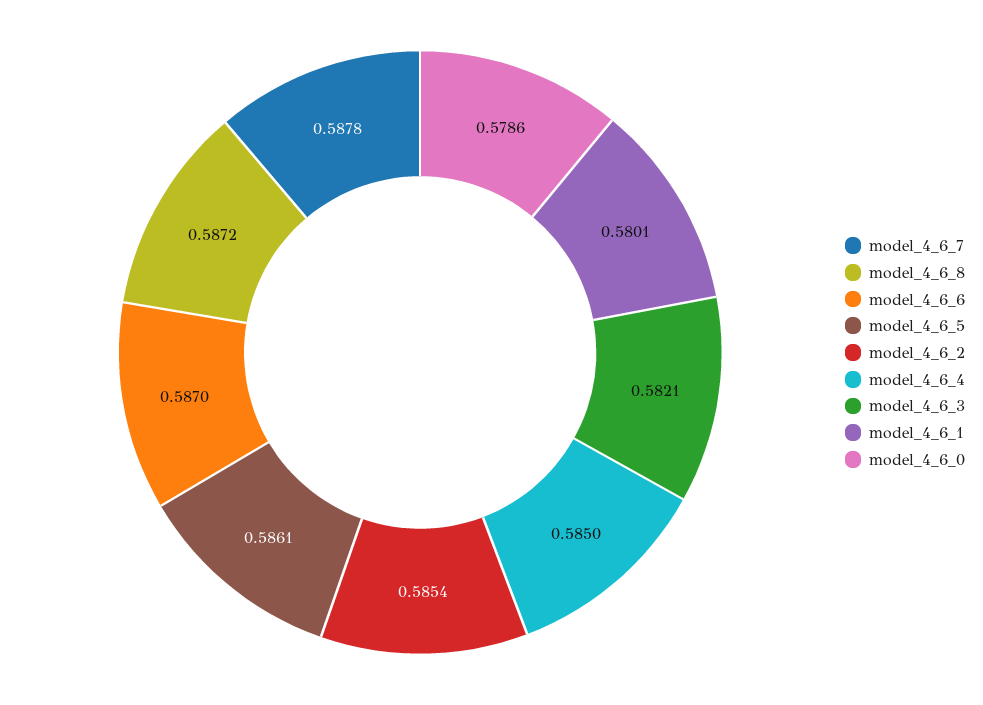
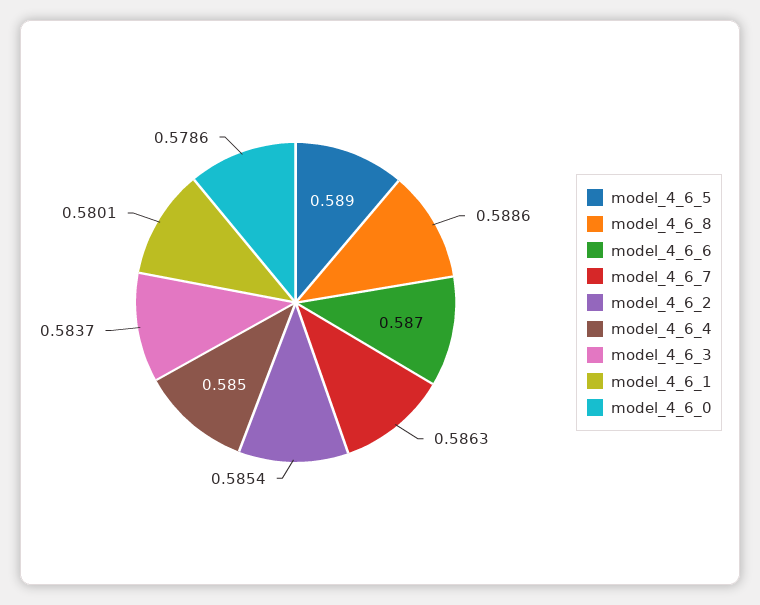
model_4_6_7: 0.5878 -> 0.5863
model_4_6_8: 0.5872 -> 0.5886
model_4_6_5: 0.5861 -> 0.589
model_4_6_3: 0.5821 -> 0.5837

